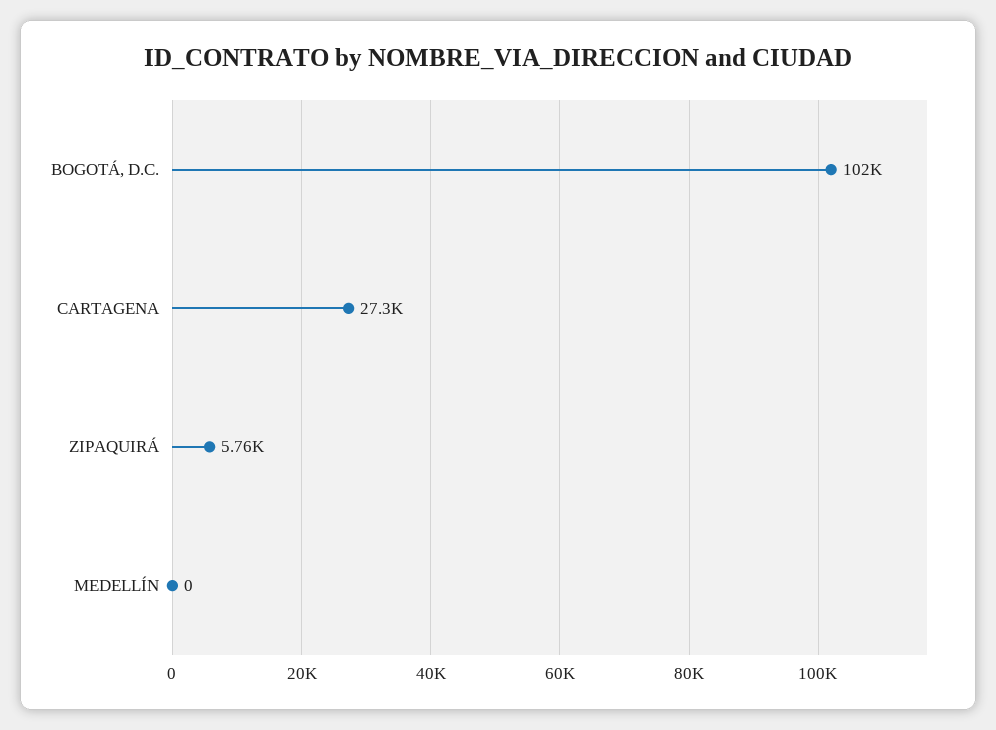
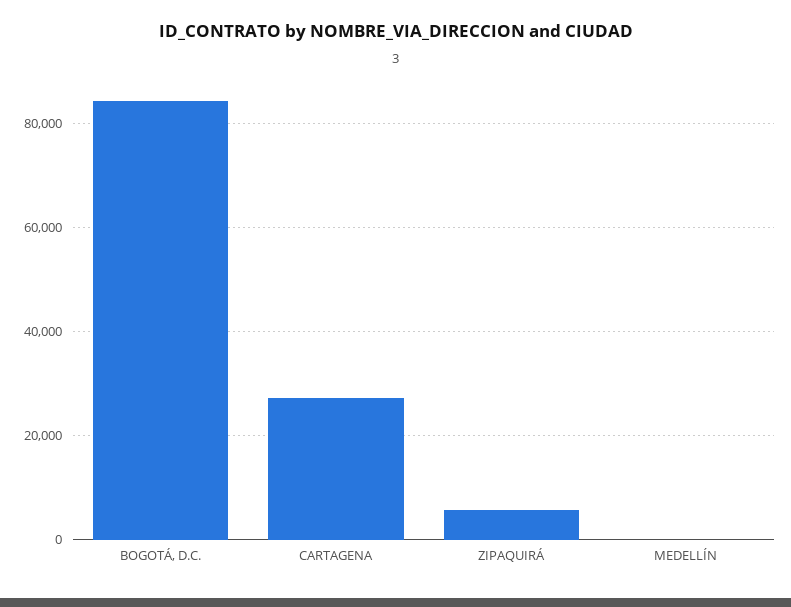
BOGOTÁ, D.C.: 102000 -> 84000

